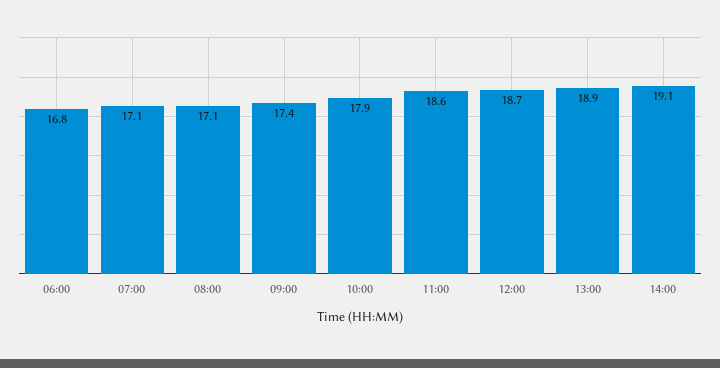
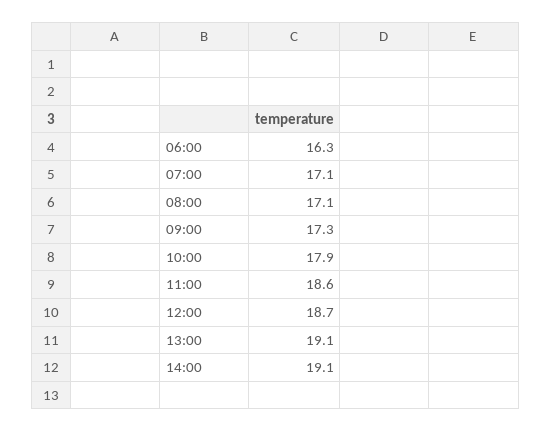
06:00: 16.8 -> 16.3
09:00: 17.4 -> 17.3
13:00: 18.9 -> 19.1

